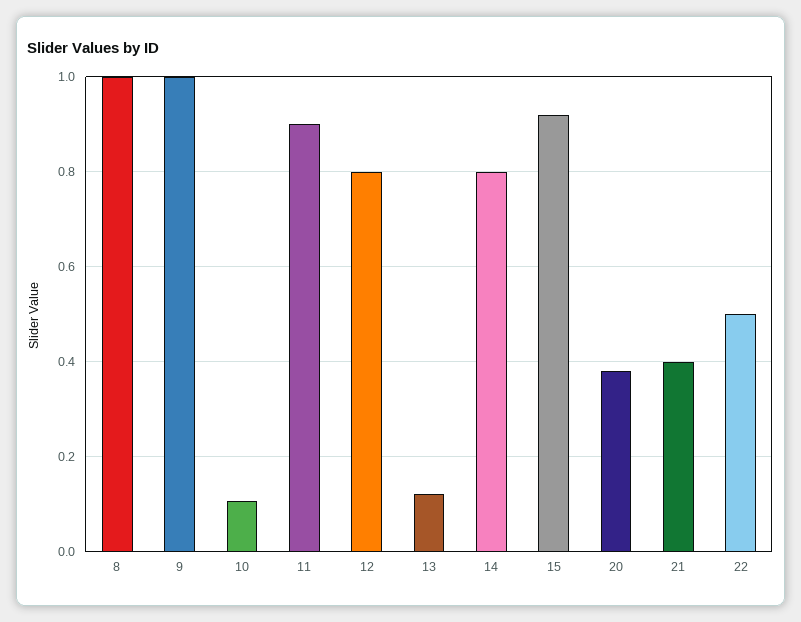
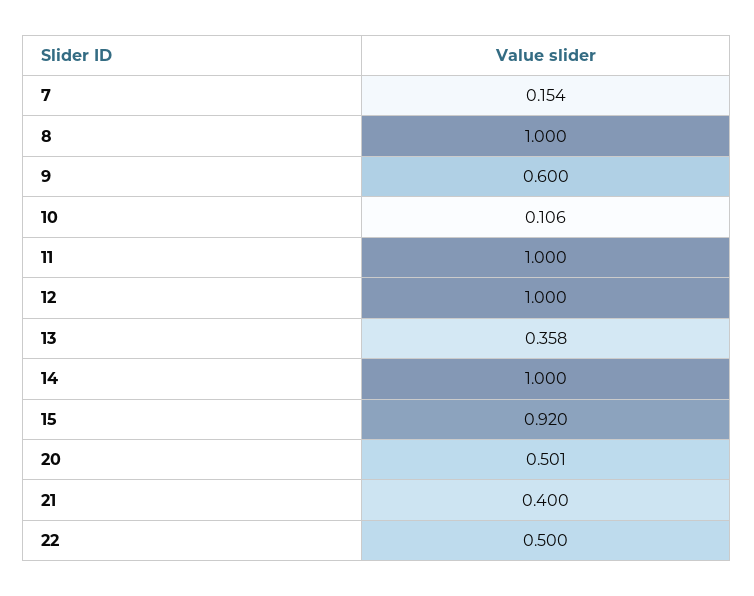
9: 1 -> 0.6
11: 0.9 -> 1
12: 0.8 -> 1
13: 0.12 -> 0.358
14: 0.8 -> 1
20: 0.38 -> 0.501
7: none -> 0.154

